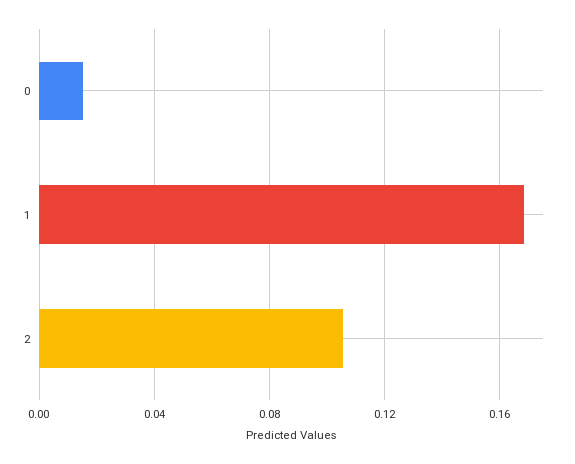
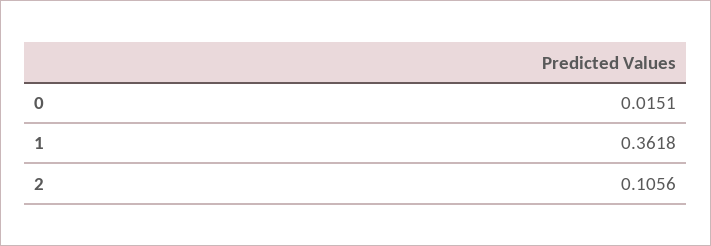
1: 0.17 -> 0.3618

